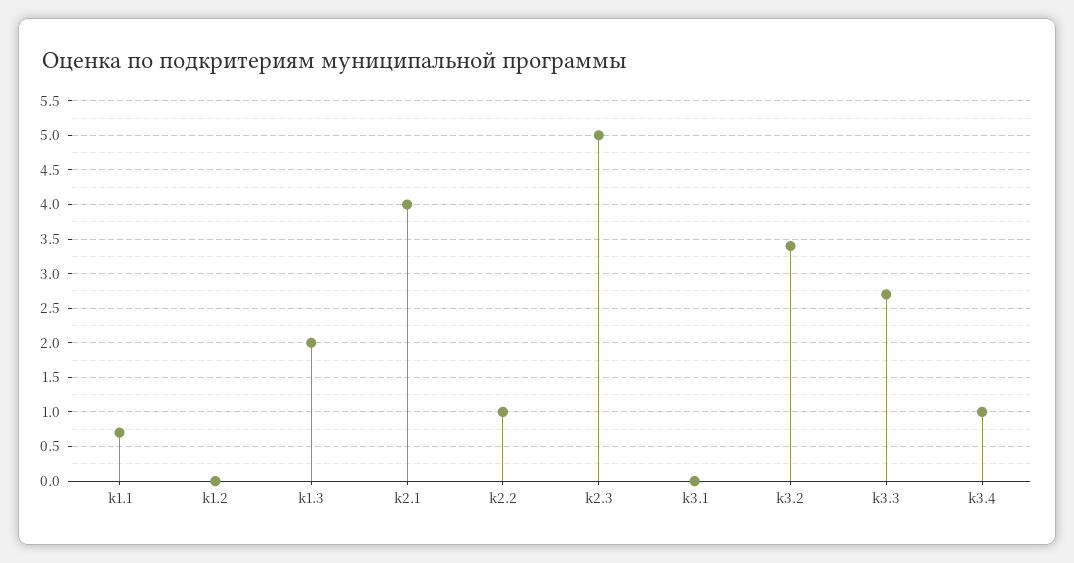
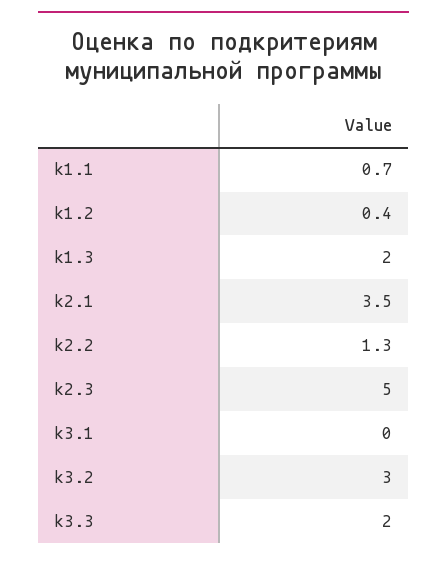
k1.2: 0 -> 0.4
k2.1: 4 -> 3.5
k2.2: 1 -> 1.3
k3.2: 3.4 -> 3
k3.3: 2.7 -> 2
k3.4: 1 -> none

